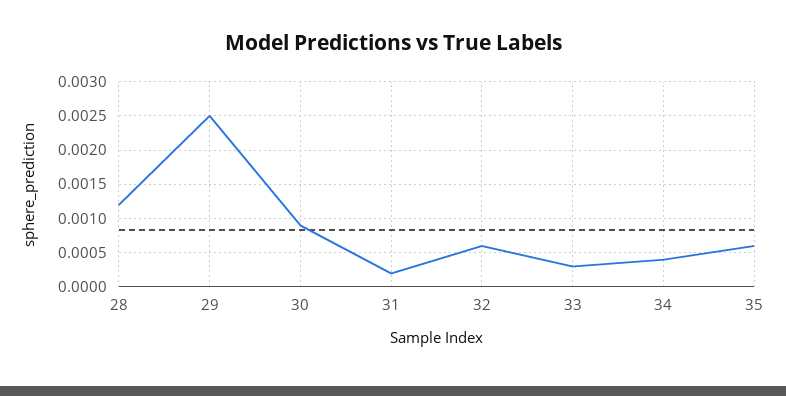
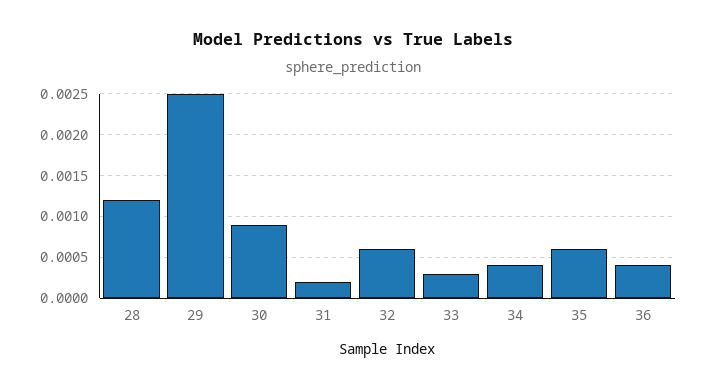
36: none -> 0.0004

